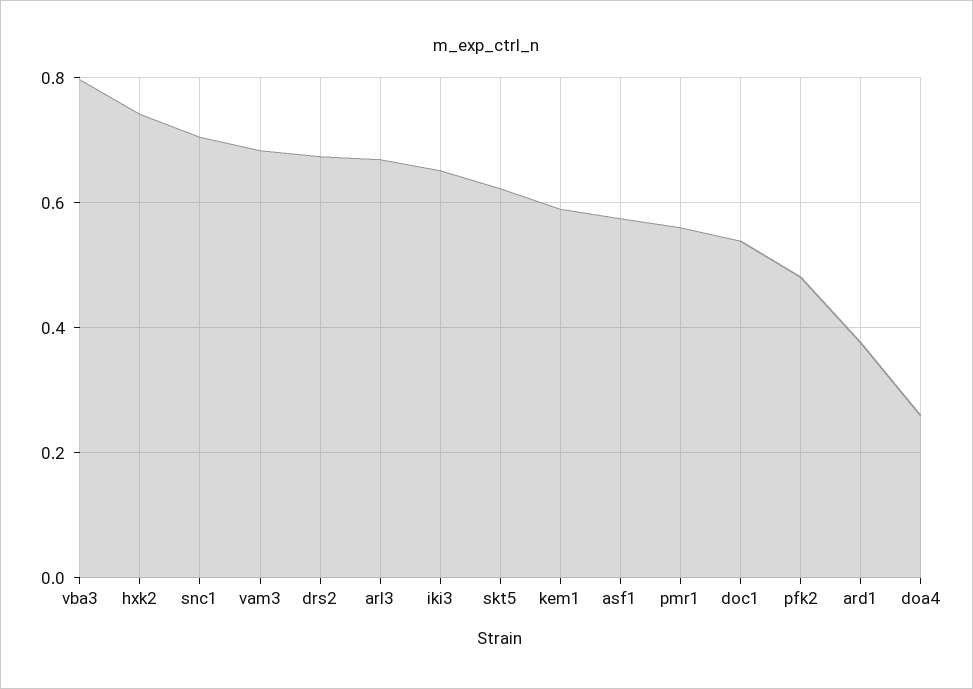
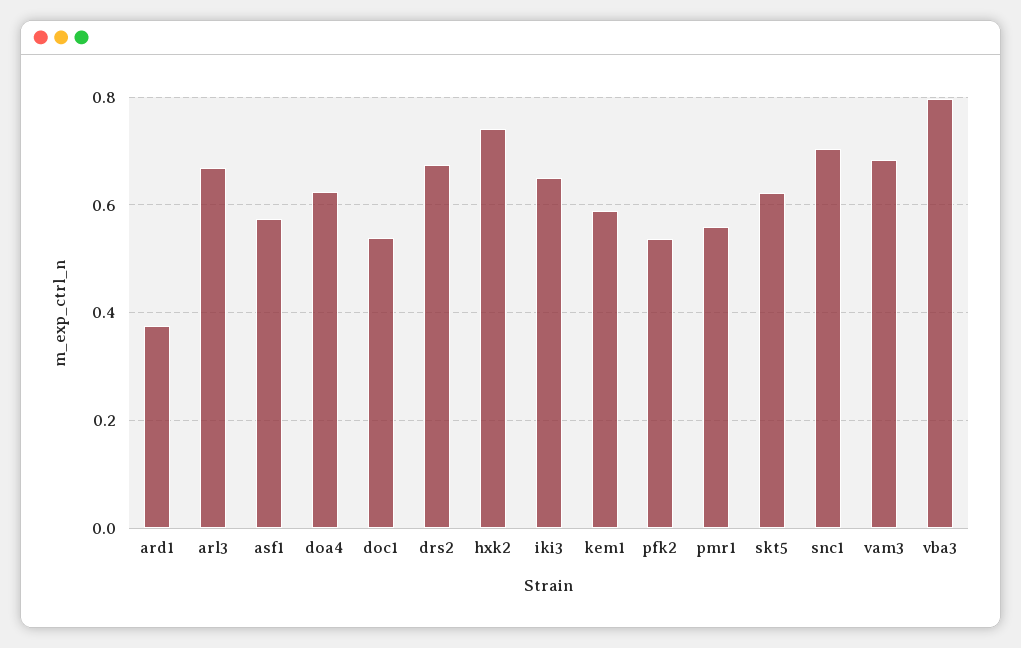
pfk2: 0.48 -> 0.54
doa4: 0.26 -> 0.62

